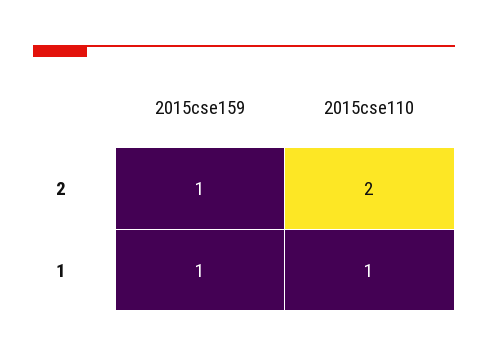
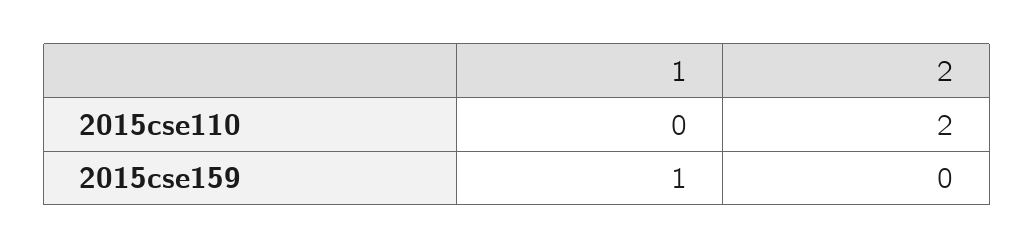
2015cse159, 2: 1 -> 0
2015cse110, 1: 1 -> 0

